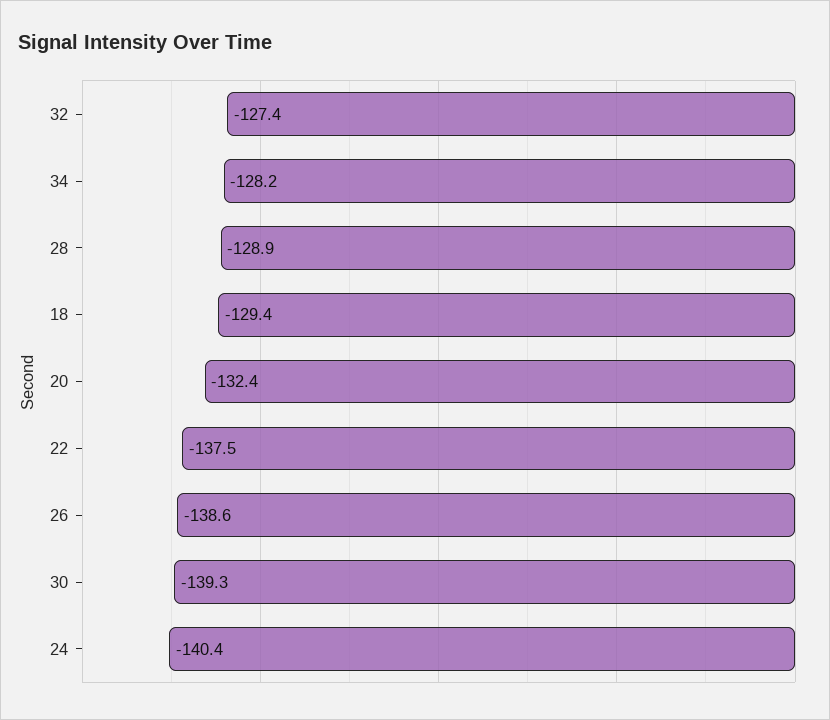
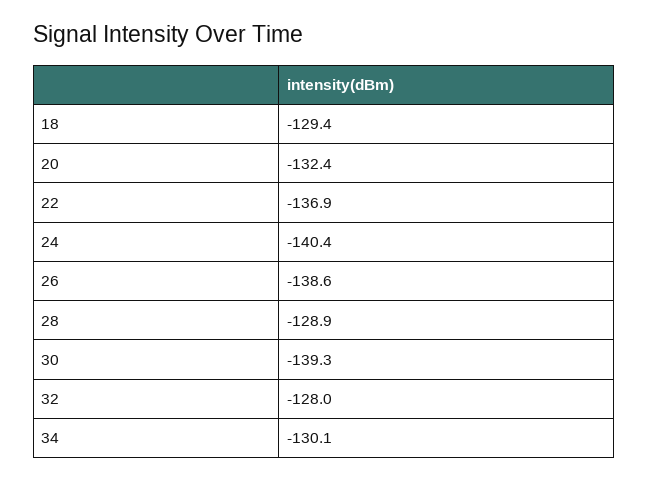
32: -127.4 -> -128
34: -128.2 -> -130.1
22: -137.5 -> -136.9

